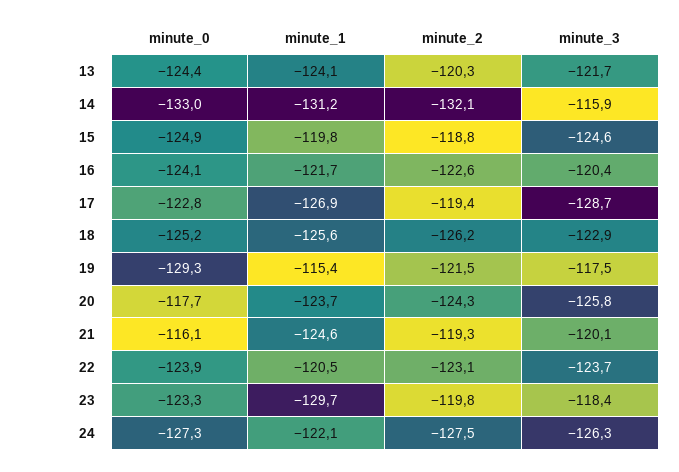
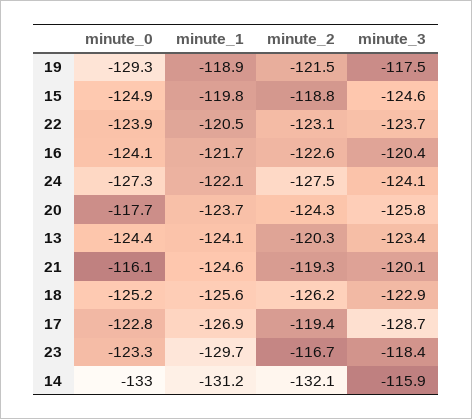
minute_3, 13: -121.7 -> -123.4
minute_1, 19: -115.4 -> -118.9
minute_2, 23: -119.8 -> -116.7
minute_3, 24: -126.3 -> -124.1

